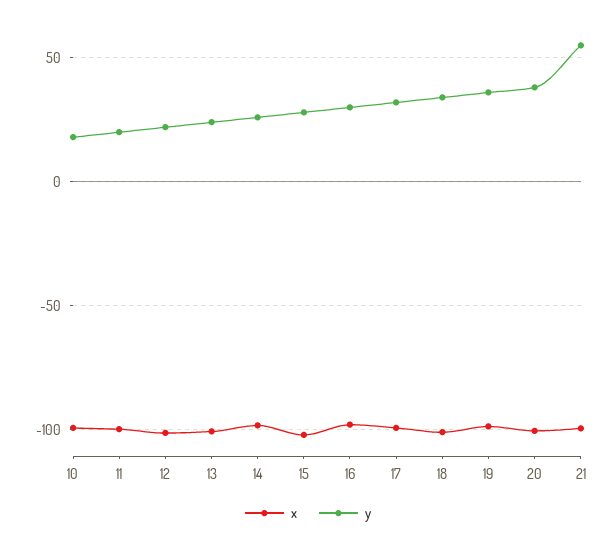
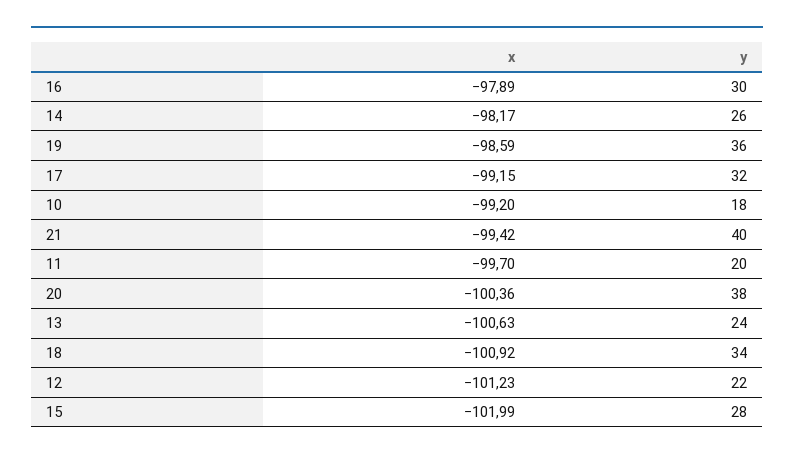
y, 21: 55 -> 40

